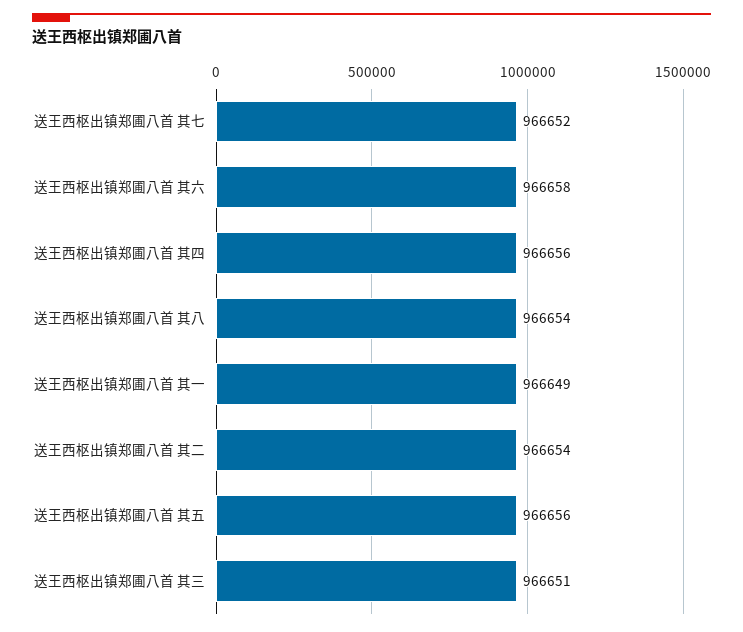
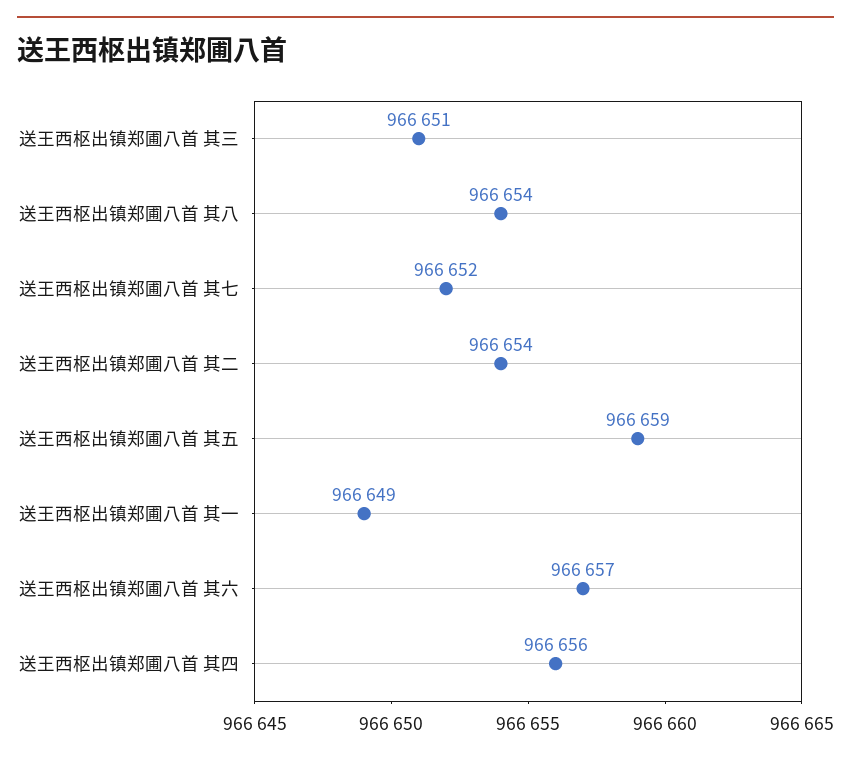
送王西枢出镇郑圃八首 其六: 966658 -> 966657
送王西枢出镇郑圃八首 其五: 966656 -> 966659

